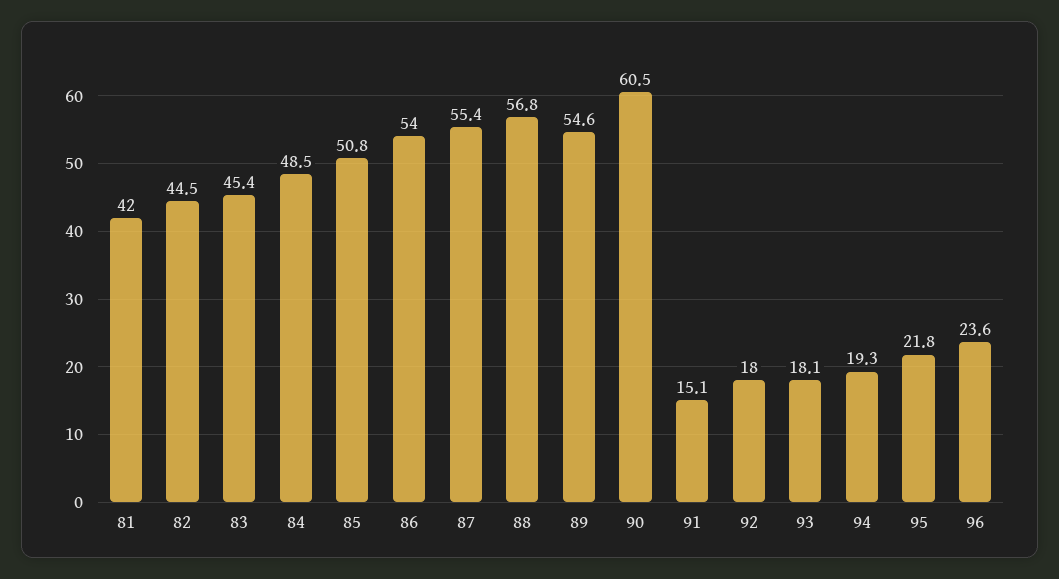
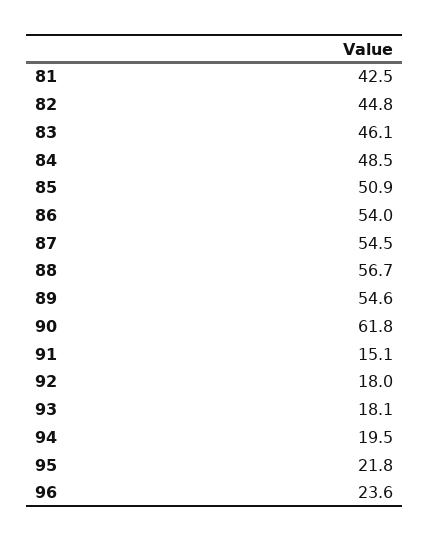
81: 42 -> 42.5
82: 44.5 -> 44.8
83: 45.4 -> 46.1
85: 50.8 -> 50.9
87: 55.4 -> 54.5
88: 56.8 -> 56.7
90: 60.5 -> 61.8
94: 19.3 -> 19.5

